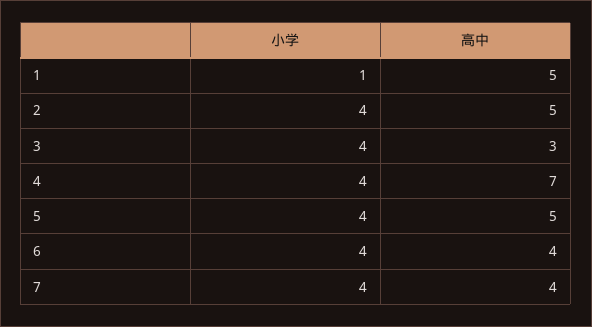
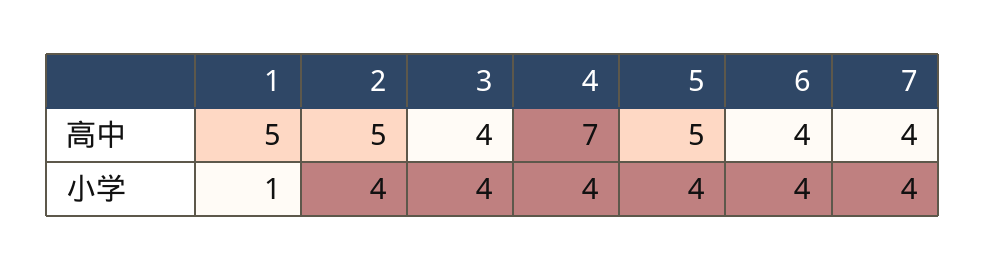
高中, 3: 3 -> 4

